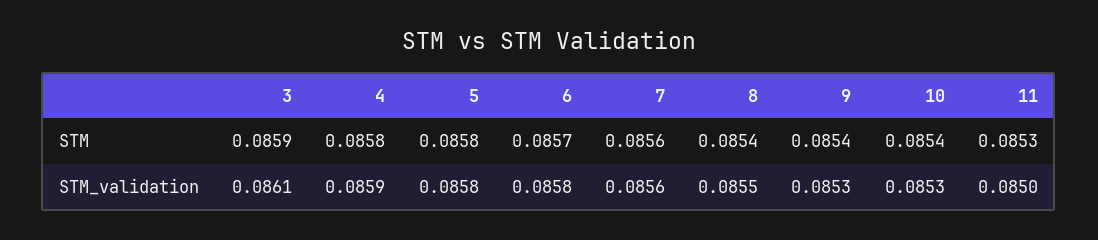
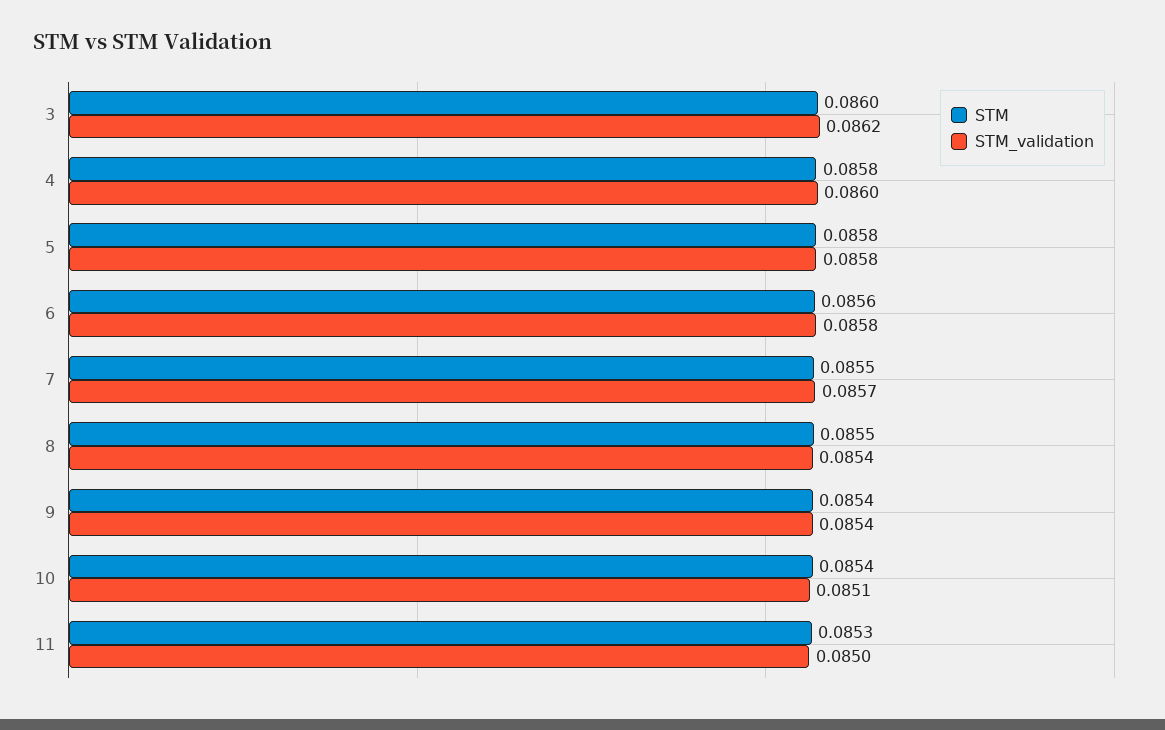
STM, 3: 0.0859 -> 0.086
STM, 6: 0.0857 -> 0.0856
STM, 7: 0.0856 -> 0.0855
STM, 8: 0.0854 -> 0.0855
STM_validation, 3: 0.0861 -> 0.0862
STM_validation, 4: 0.0859 -> 0.086
STM_validation, 7: 0.0856 -> 0.0857
STM_validation, 8: 0.0855 -> 0.0854
STM_validation, 9: 0.0853 -> 0.0854
STM_validation, 10: 0.0853 -> 0.0851

